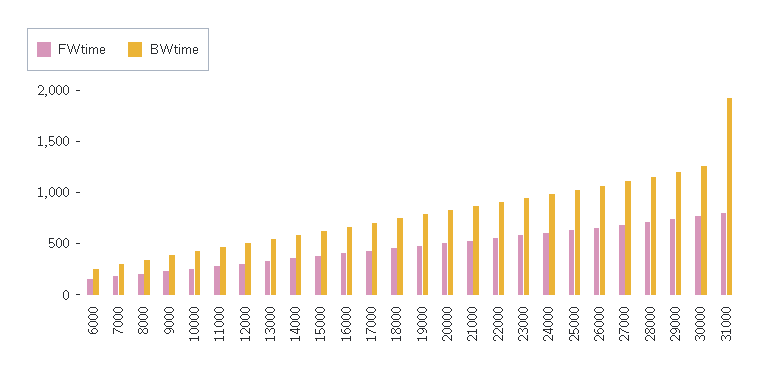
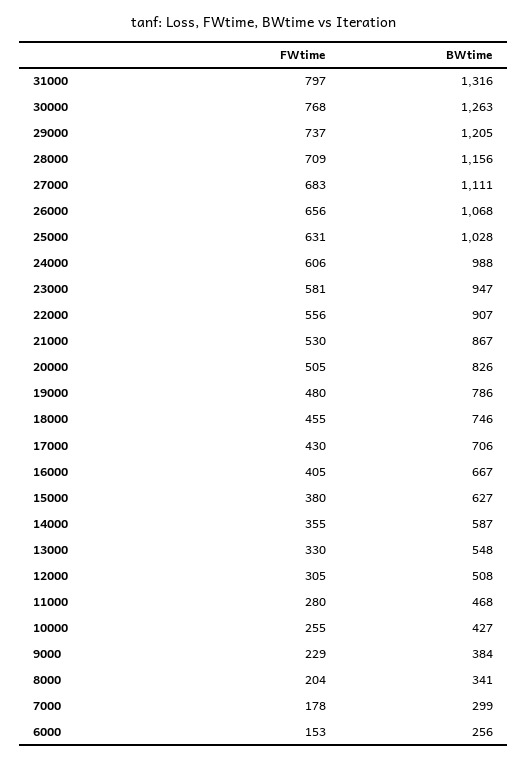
BWtime, 31000: 1900 -> 1316

